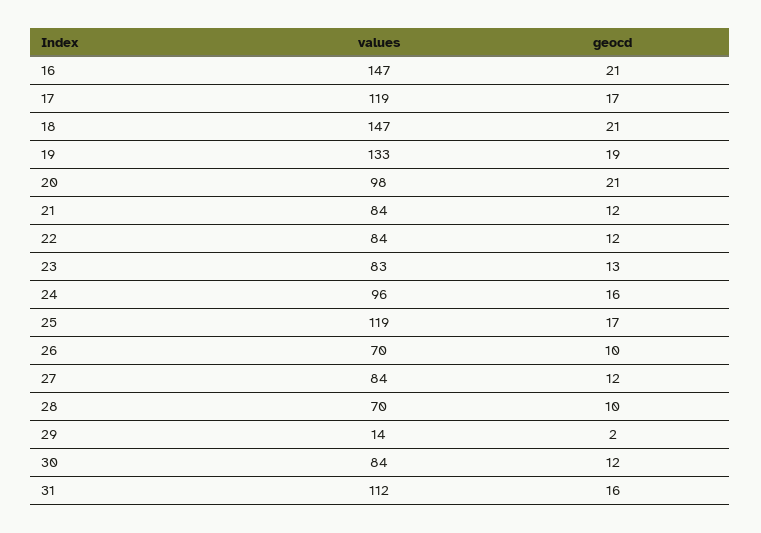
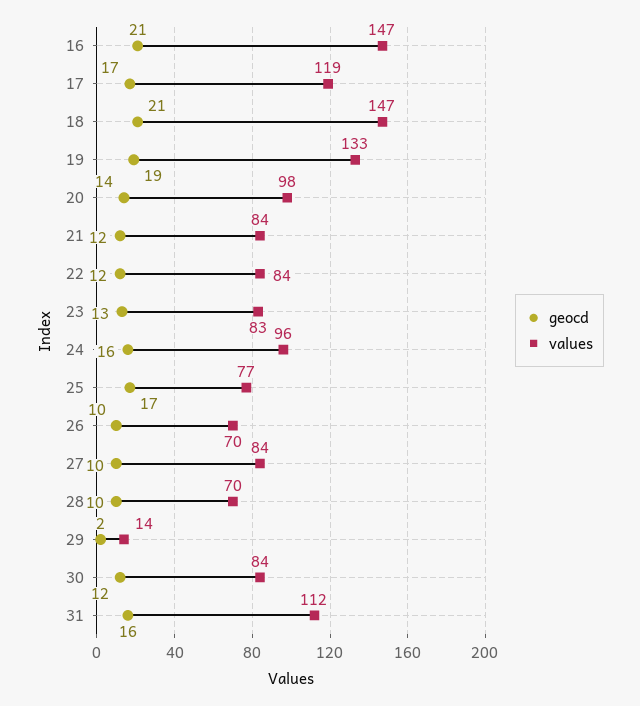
geocd, 20: 21 -> 14
values, 25: 119 -> 77
geocd, 27: 12 -> 10

